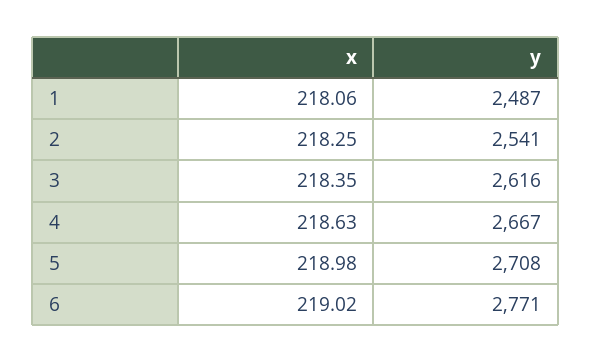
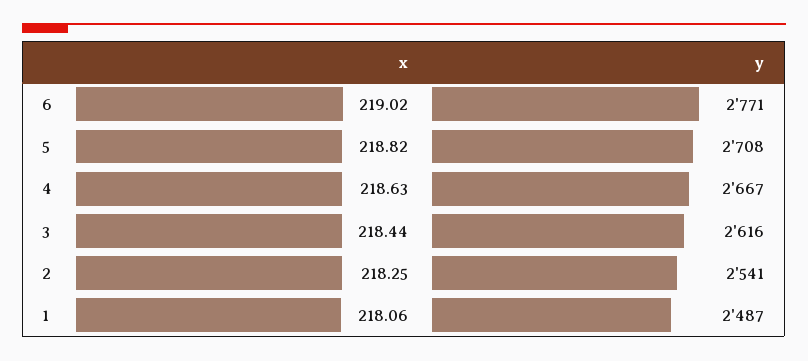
x, 3: 218.35 -> 218.44
x, 5: 218.98 -> 218.82

